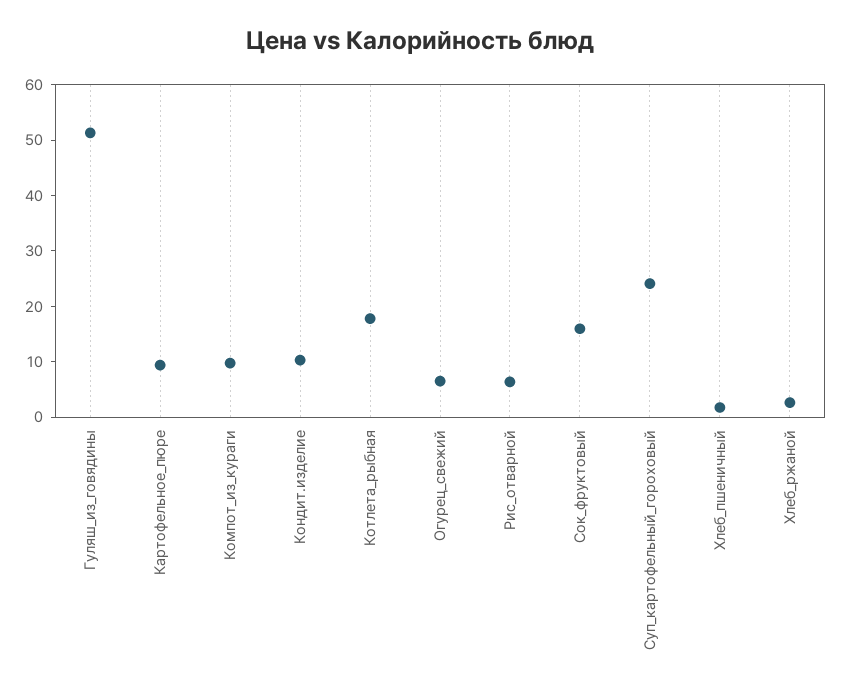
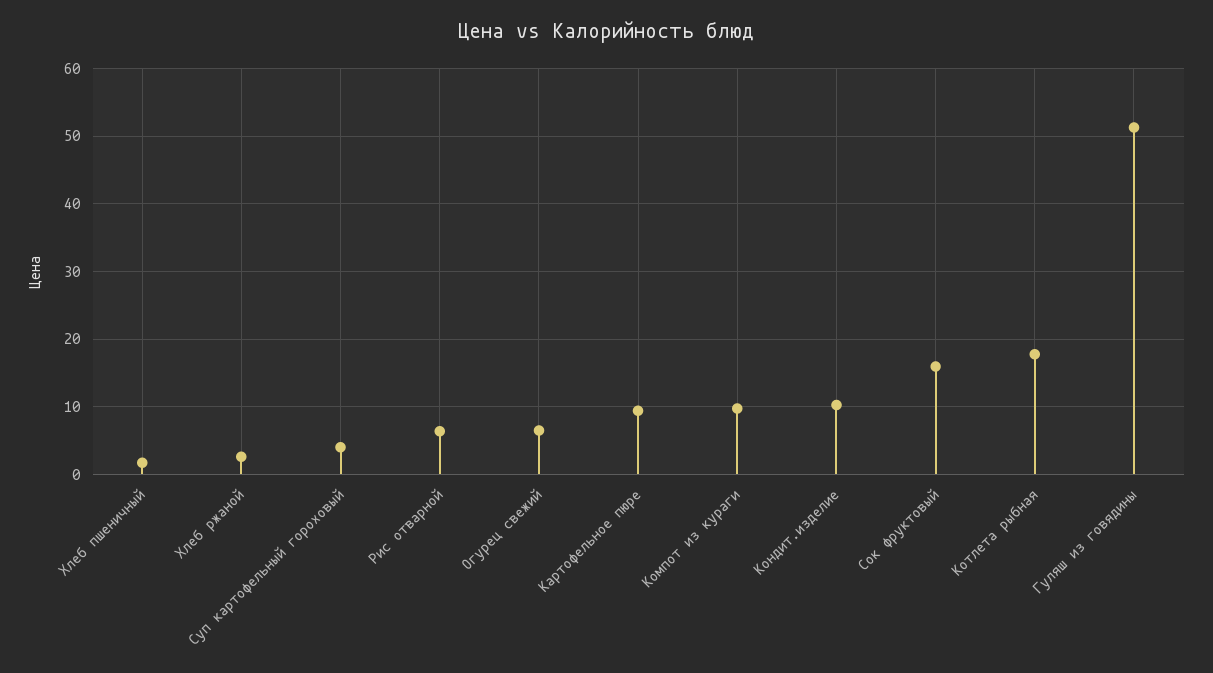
Суп_картофельный_гороховый: 24 -> 4

